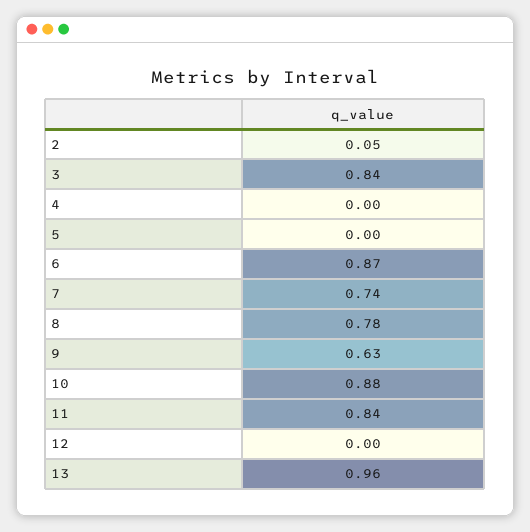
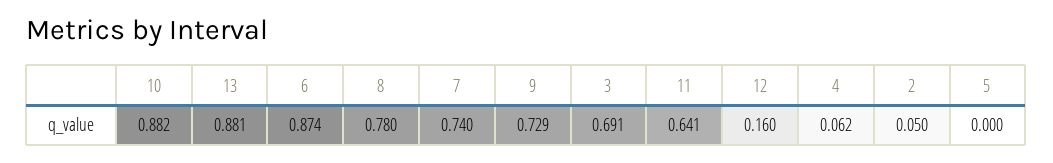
3: 0.84 -> 0.691
4: 0 -> 0.062
9: 0.63 -> 0.729
11: 0.84 -> 0.641
12: 0 -> 0.16
13: 0.96 -> 0.881

